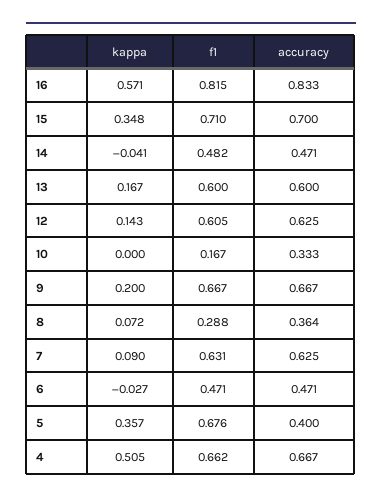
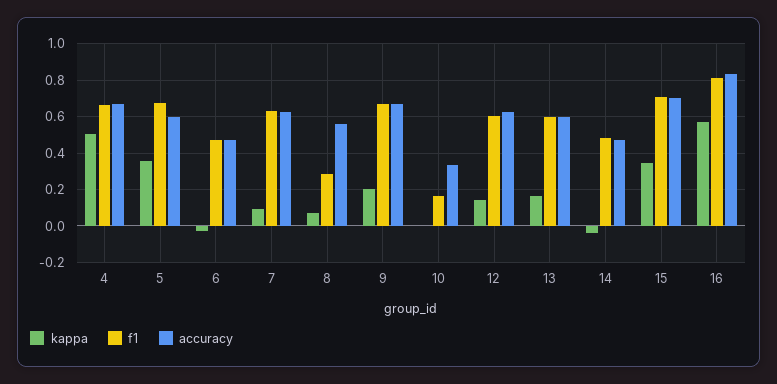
accuracy, 8: 0.364 -> 0.55
accuracy, 5: 0.4 -> 0.6

